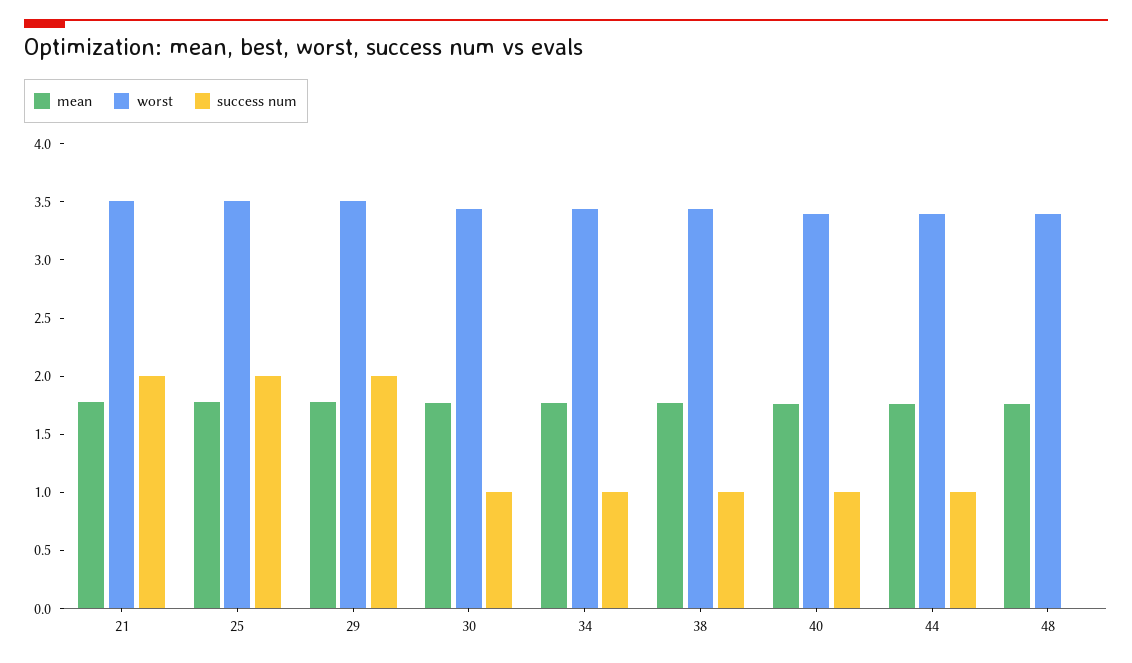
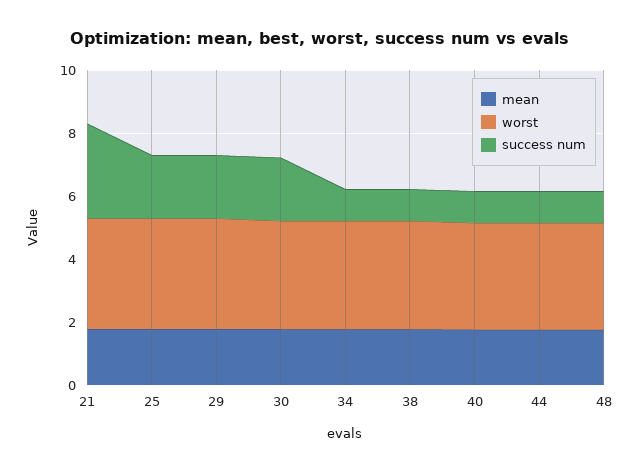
success num, 21: 2 -> 3
success num, 30: 1 -> 2
success num, 48: 0 -> 1

